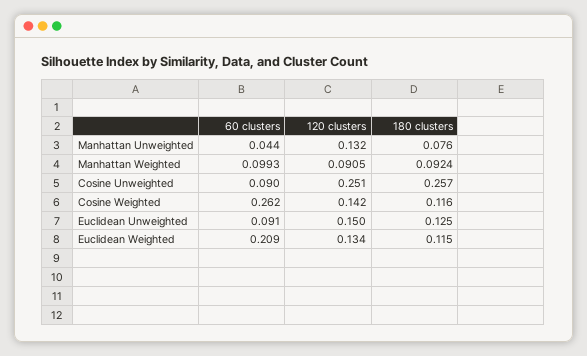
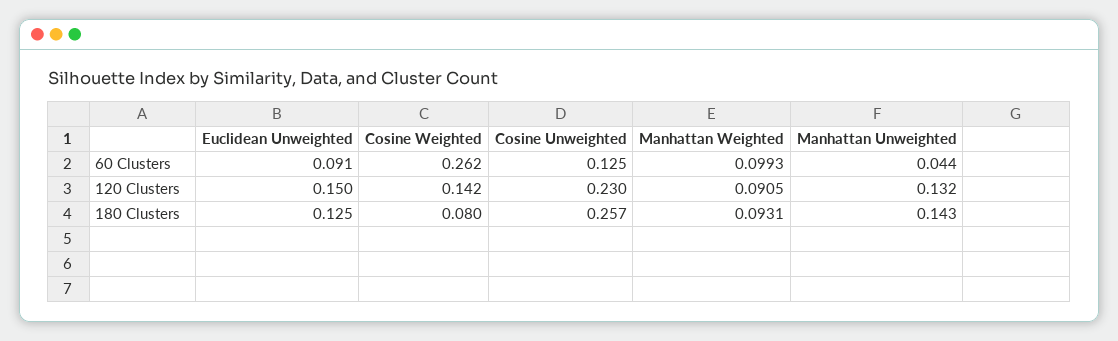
180 clusters, Manhattan Unweighted: 0.076 -> 0.143
180 clusters, Manhattan Weighted: 0.0924 -> 0.0931
60 clusters, Cosine Unweighted: 0.09 -> 0.125
120 clusters, Cosine Unweighted: 0.251 -> 0.23
180 clusters, Cosine Weighted: 0.116 -> 0.08
60 clusters, Euclidean Weighted: 0.209 -> none
120 clusters, Euclidean Weighted: 0.134 -> none
180 clusters, Euclidean Weighted: 0.115 -> none

